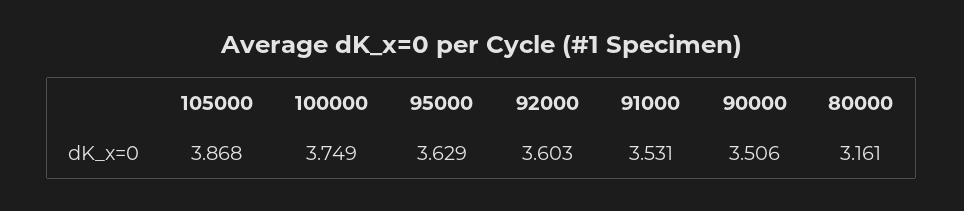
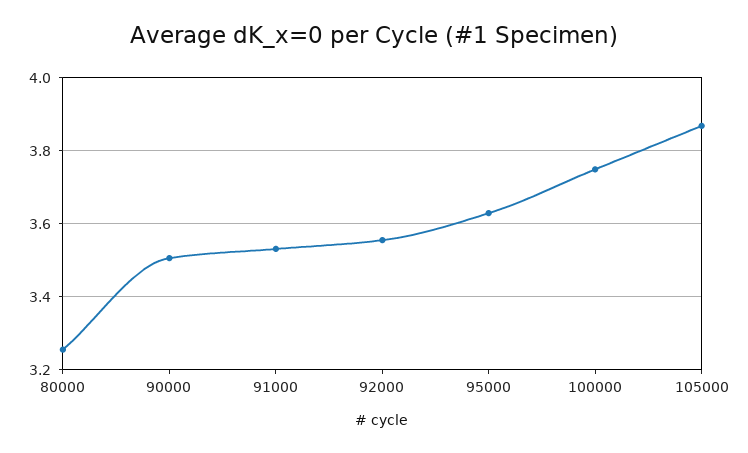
92000: 3.603 -> 3.56
80000: 3.161 -> 3.26

